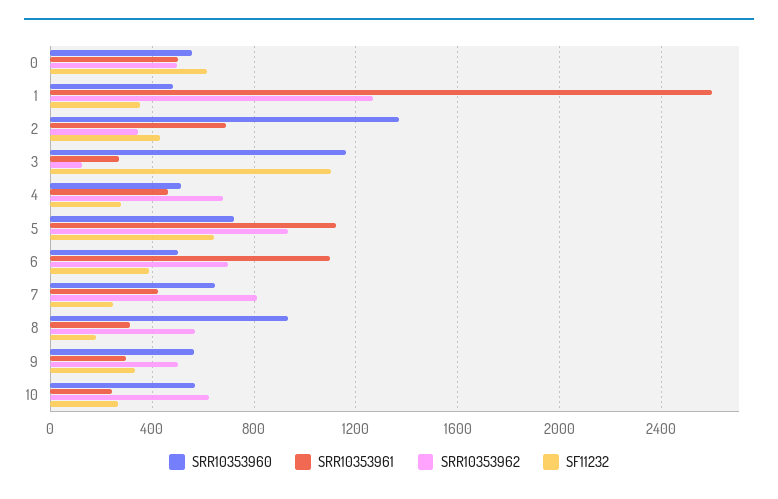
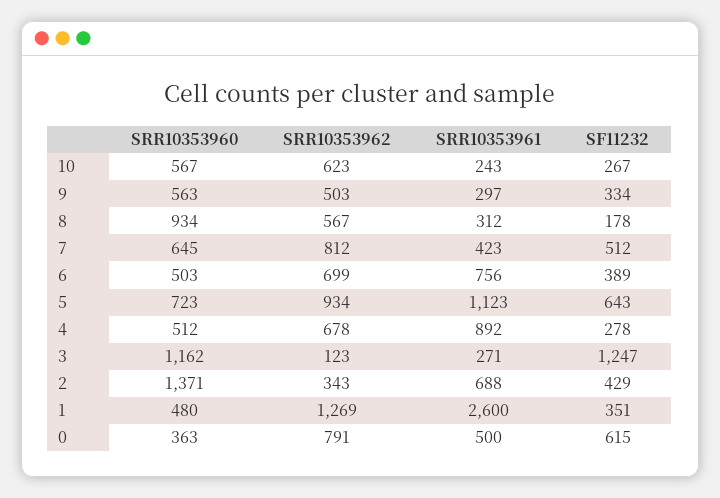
SRR10353960, 0: 550 -> 363
SRR10353962, 0: 500 -> 791
SF11232, 3: 1100 -> 1247
SRR10353961, 4: 450 -> 892
SRR10353961, 6: 1100 -> 756
SF11232, 7: 250 -> 512

